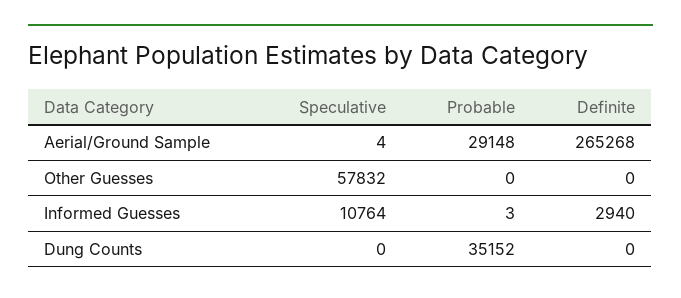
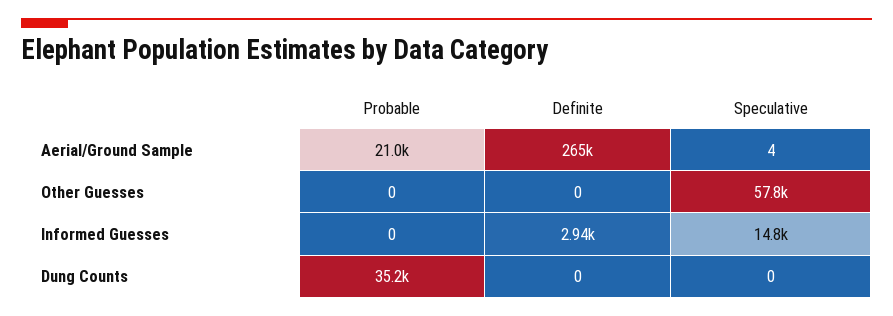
Probable, Aerial/Ground Sample: 29148 -> 21000
Speculative, Informed Guesses: 10764 -> 14800
Probable, Informed Guesses: 3 -> 0

